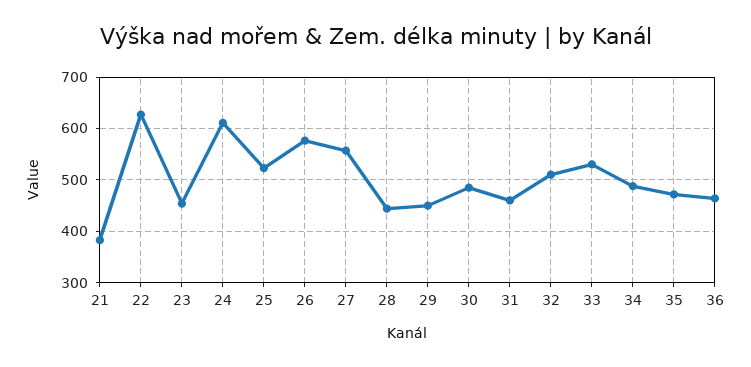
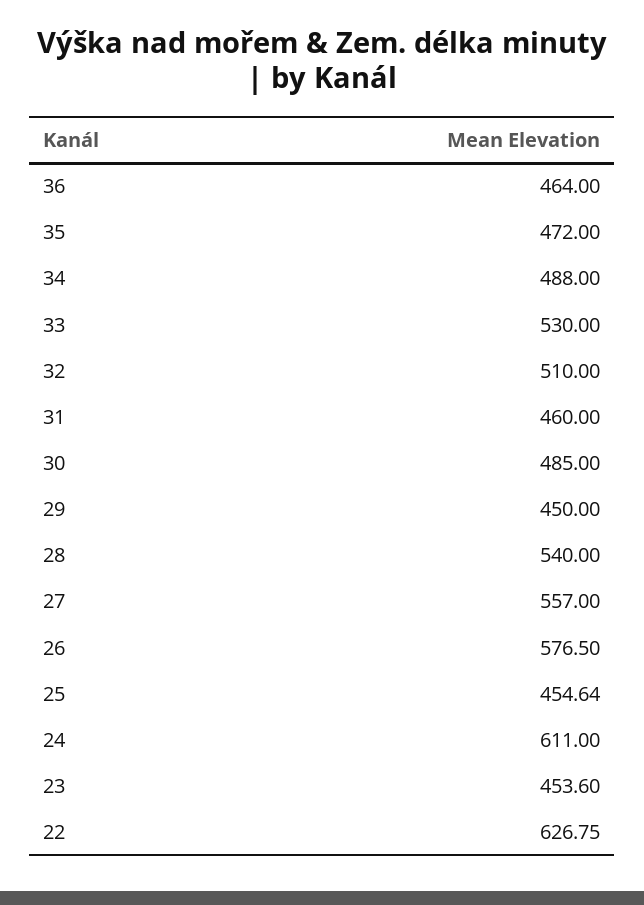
21: 380 -> none
25: 520 -> 454.64
28: 440 -> 540

